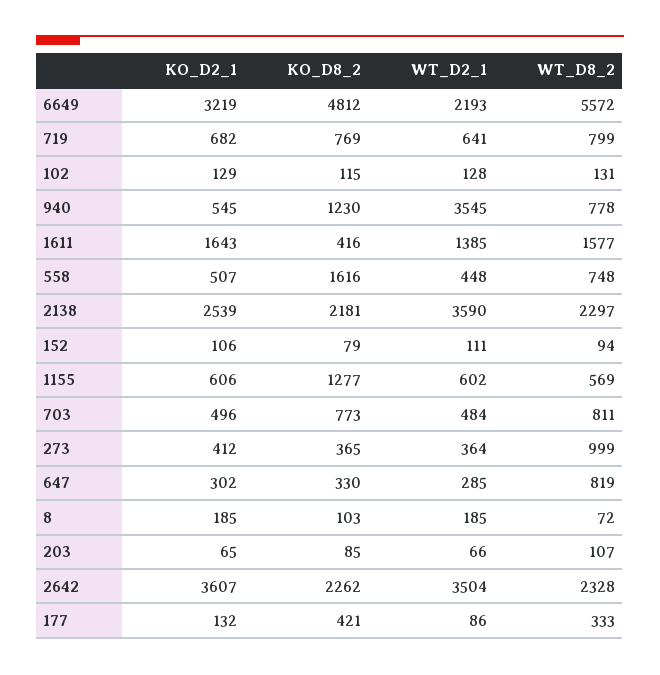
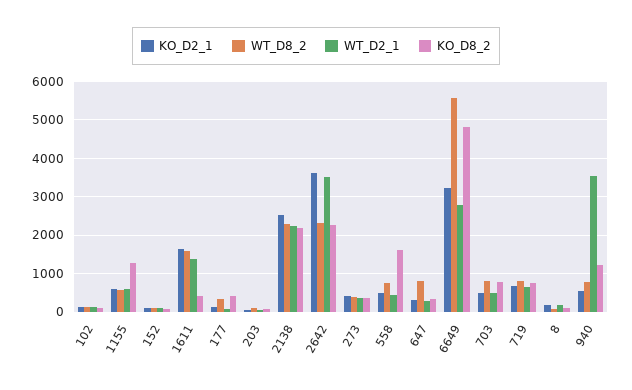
WT_D2_1, 6649: 2193 -> 2800
WT_D2_1, 2138: 3590 -> 2200
WT_D8_2, 273: 999 -> 400

